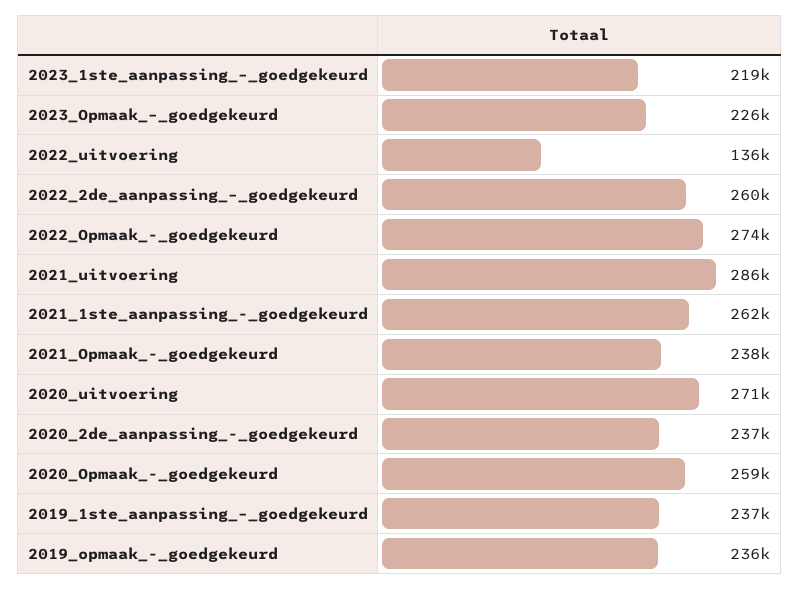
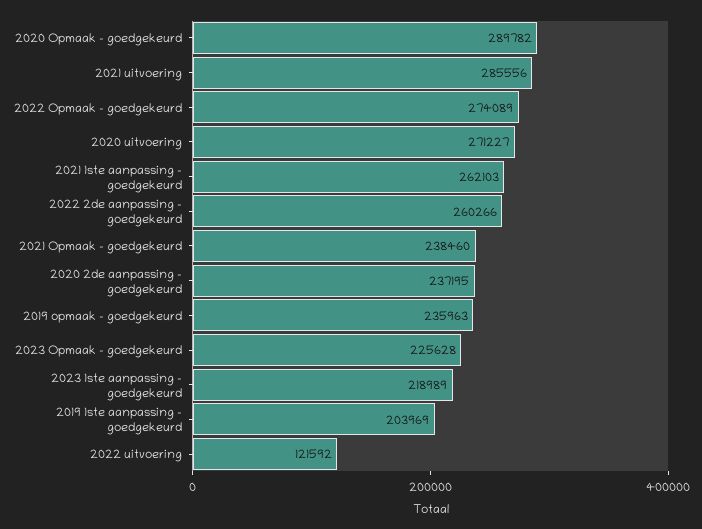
2022_uitvoering: 136000 -> 121592
2020_Opmaak_-_goedgekeurd: 259000 -> 289782
2019_1ste_aanpassing_–_goedgekeurd: 237000 -> 203969

